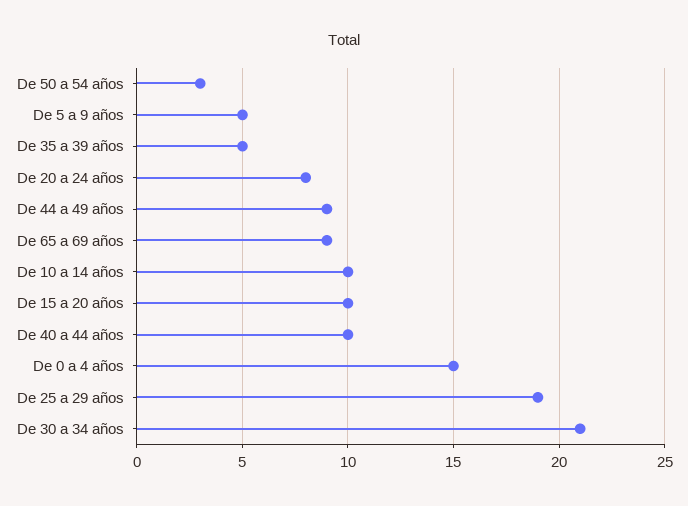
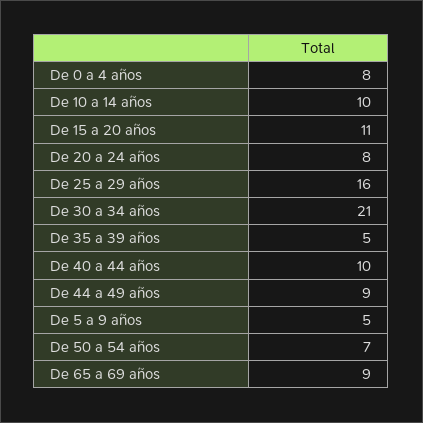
De 50 a 54 años: 3 -> 7
De 15 a 20 años: 10 -> 11
De 0 a 4 años: 15 -> 8
De 25 a 29 años: 19 -> 16

